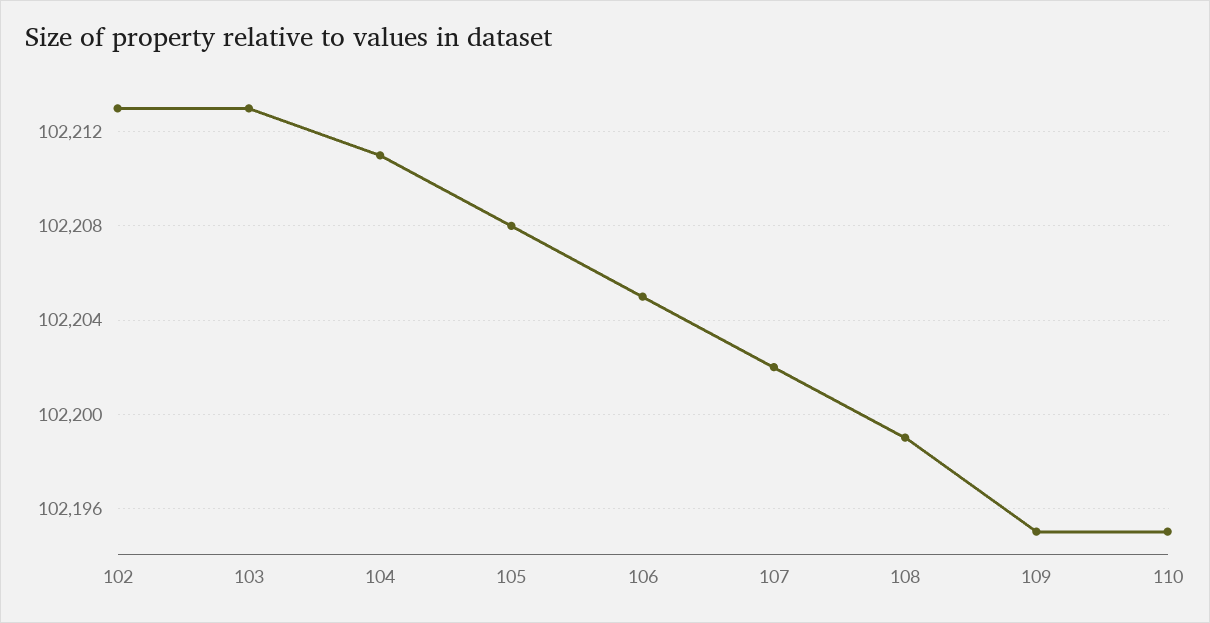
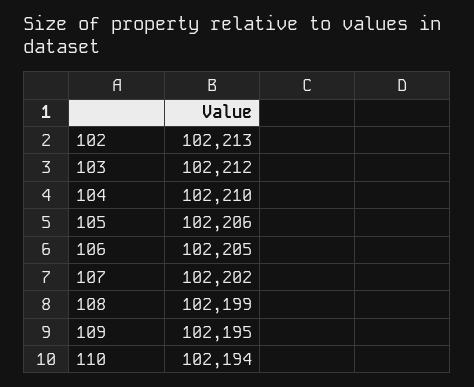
103: 102213 -> 102212
104: 102211 -> 102210
105: 102208 -> 102206
110: 102195 -> 102194

